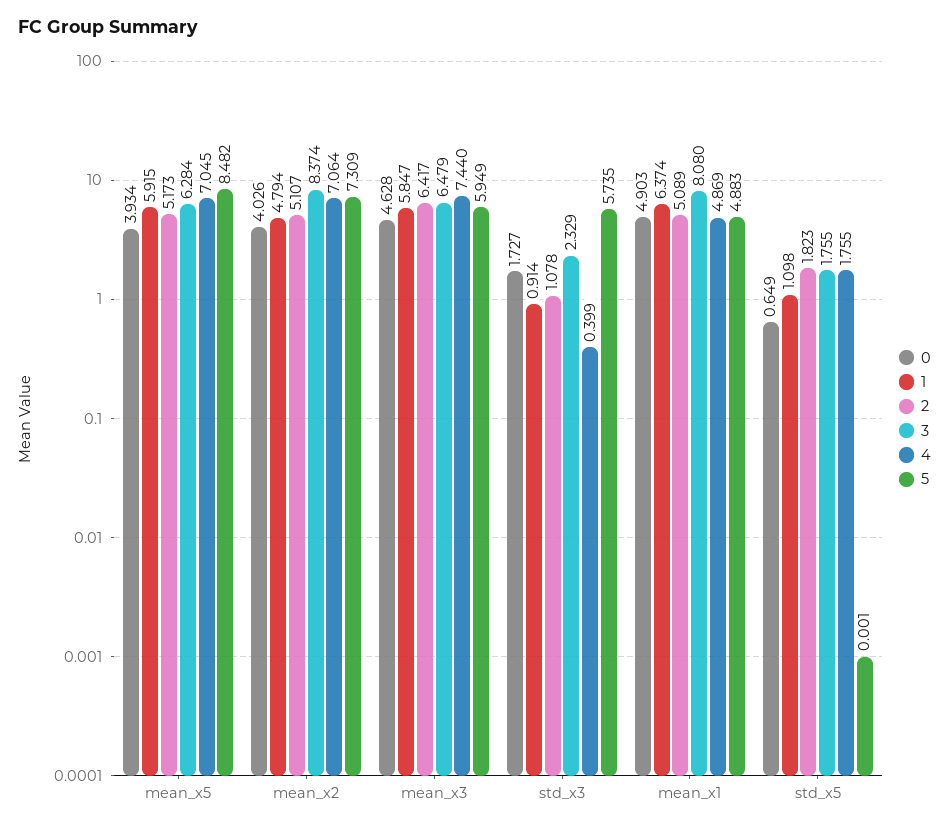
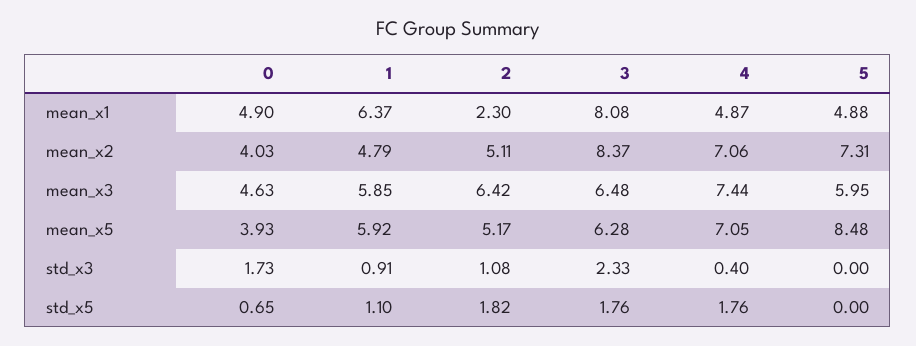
5, std_x3: 5.735 -> 0
2, mean_x1: 5.089 -> 2.3

